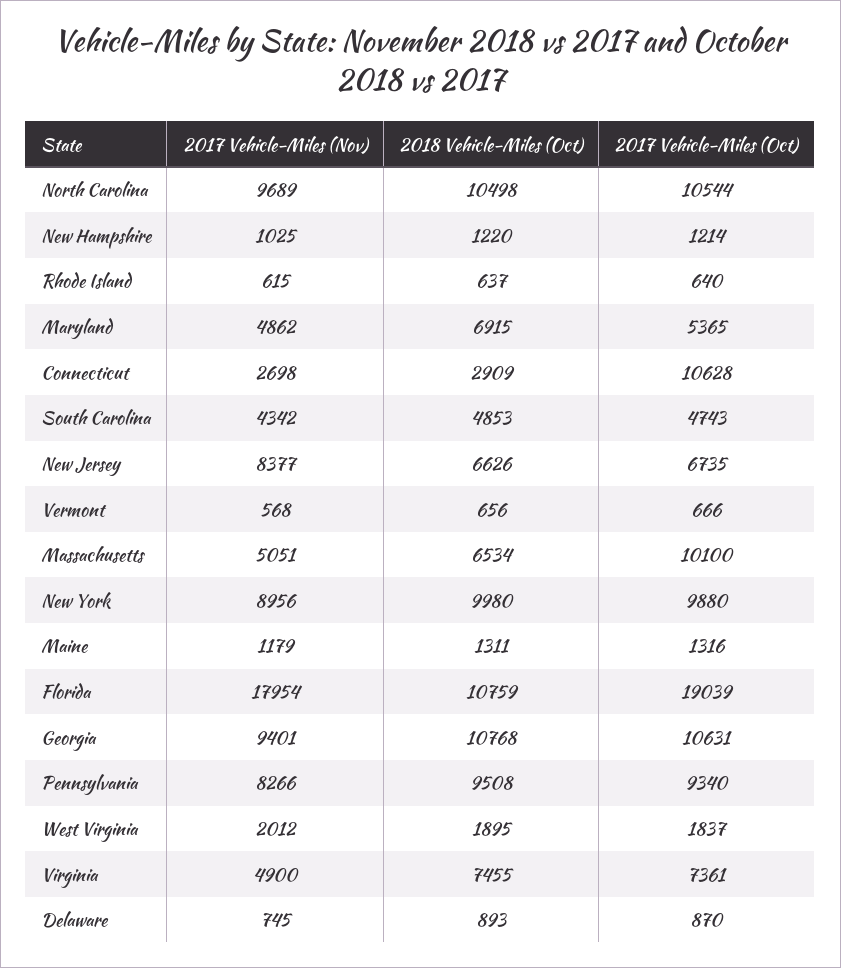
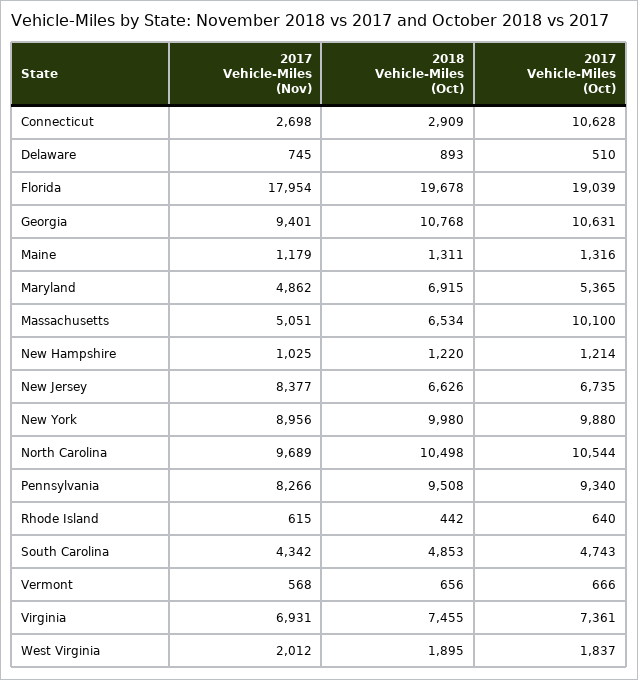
2018 Vehicle-Miles (Oct), Rhode Island: 637 -> 442
2018 Vehicle-Miles (Oct), Florida: 10759 -> 19678
2017 Vehicle-Miles (Nov), Virginia: 4900 -> 6931
2017 Vehicle-Miles (Oct), Delaware: 870 -> 510

